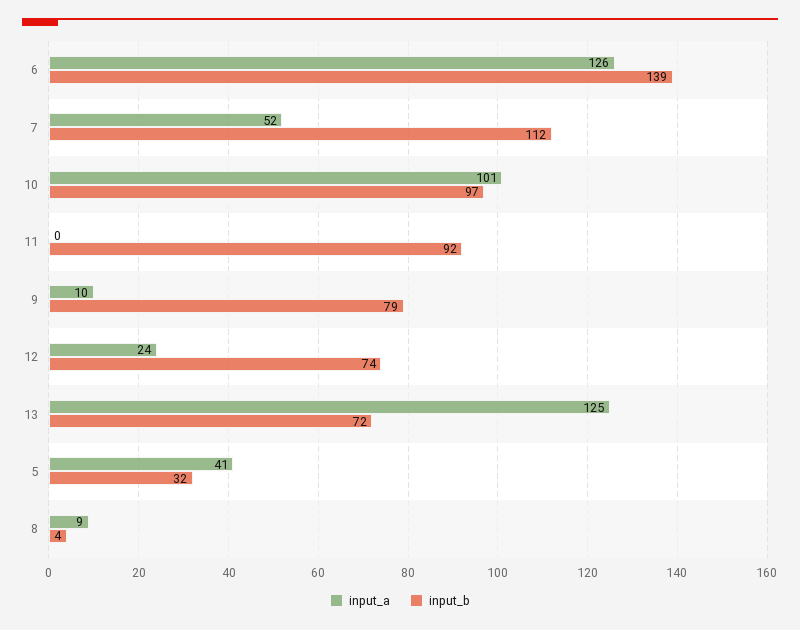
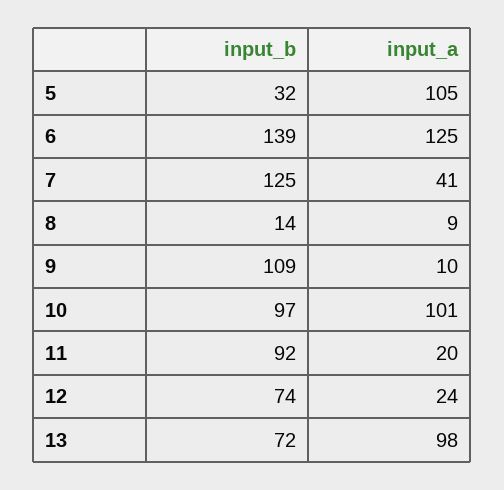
input_a, 6: 126 -> 125
input_a, 7: 52 -> 41
input_b, 7: 112 -> 125
input_a, 11: 0 -> 20
input_b, 9: 79 -> 109
input_a, 13: 125 -> 98
input_a, 5: 41 -> 105
input_b, 8: 4 -> 14

